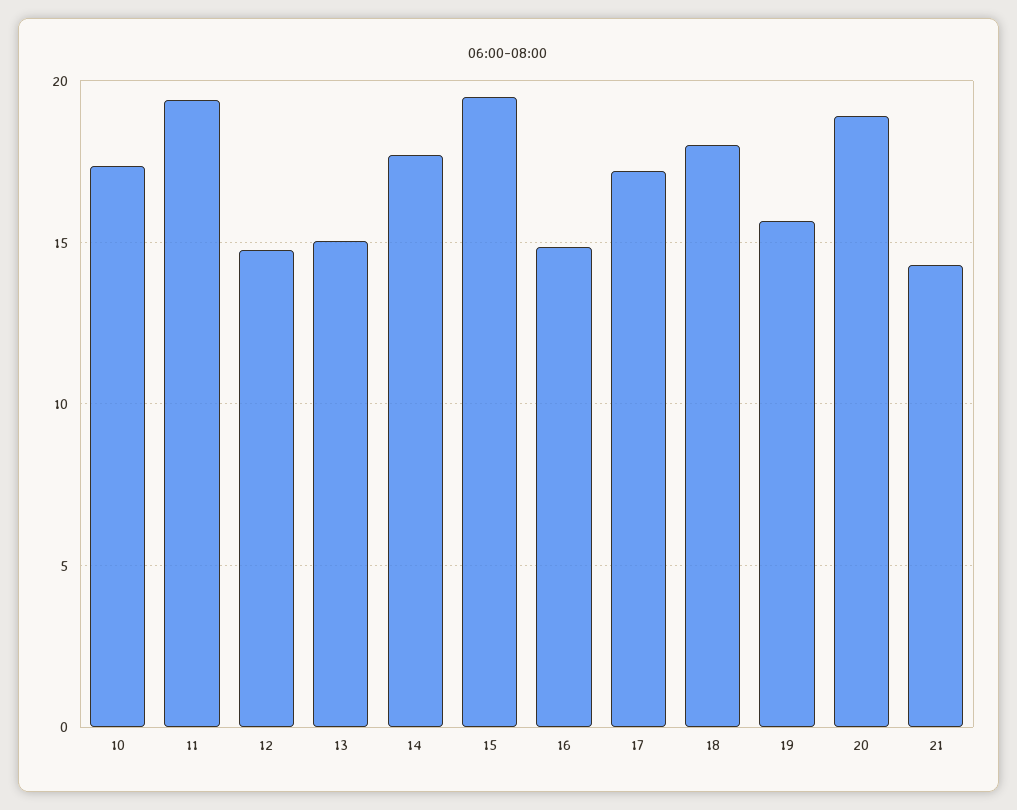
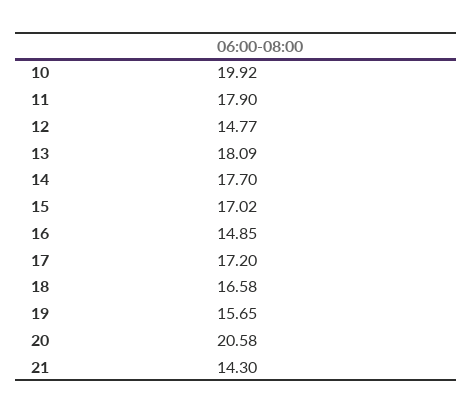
10: 17.5 -> 19.92
11: 19.5 -> 17.9
13: 15 -> 18.09
15: 19.5 -> 17.02
18: 18 -> 16.58
20: 19 -> 20.58

